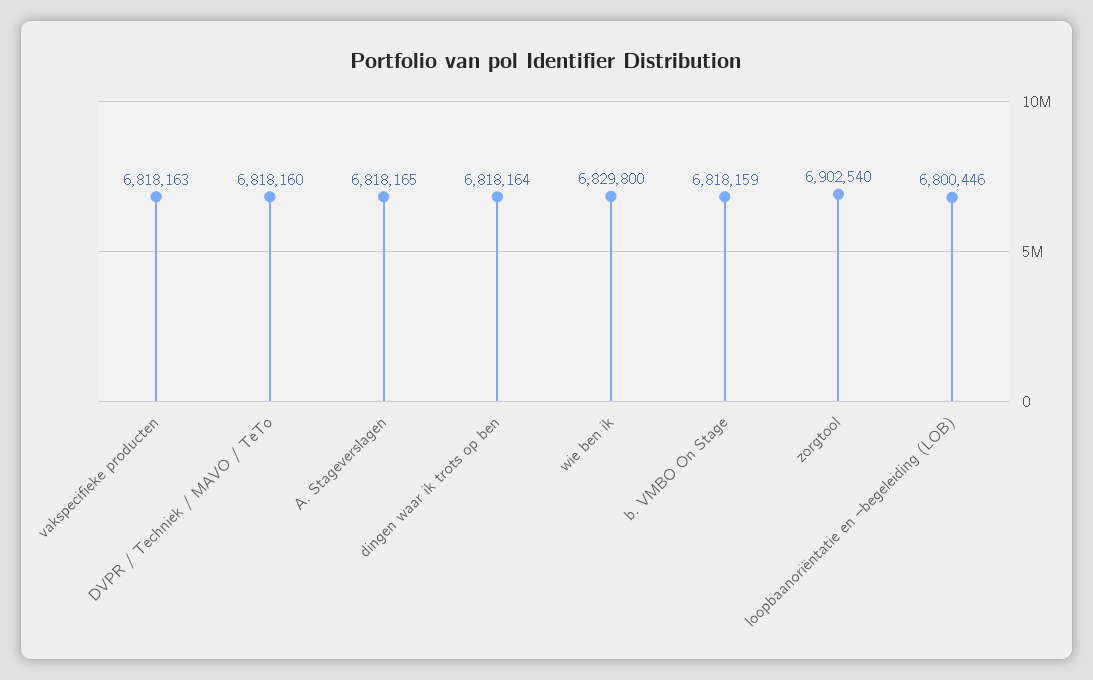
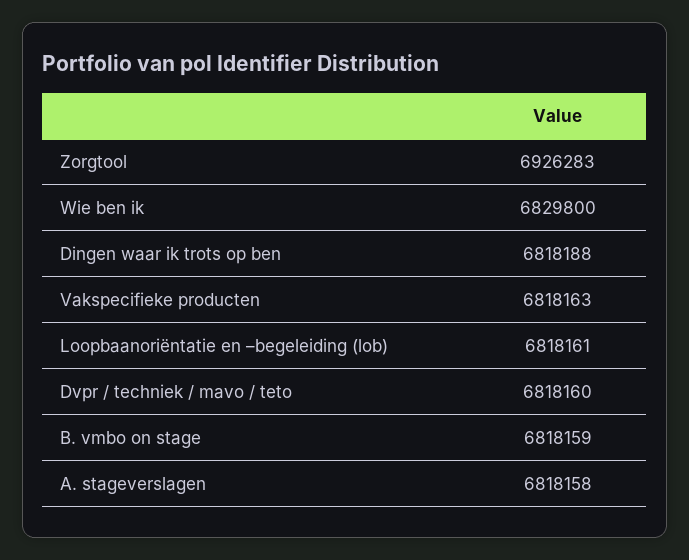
A. Stageverslagen: 6818165 -> 6818158
dingen waar ik trots op ben: 6818164 -> 6818188
zorgtool: 6902540 -> 6926283
loopbaanoriëntatie en –begeleiding (LOB): 6800446 -> 6818161

